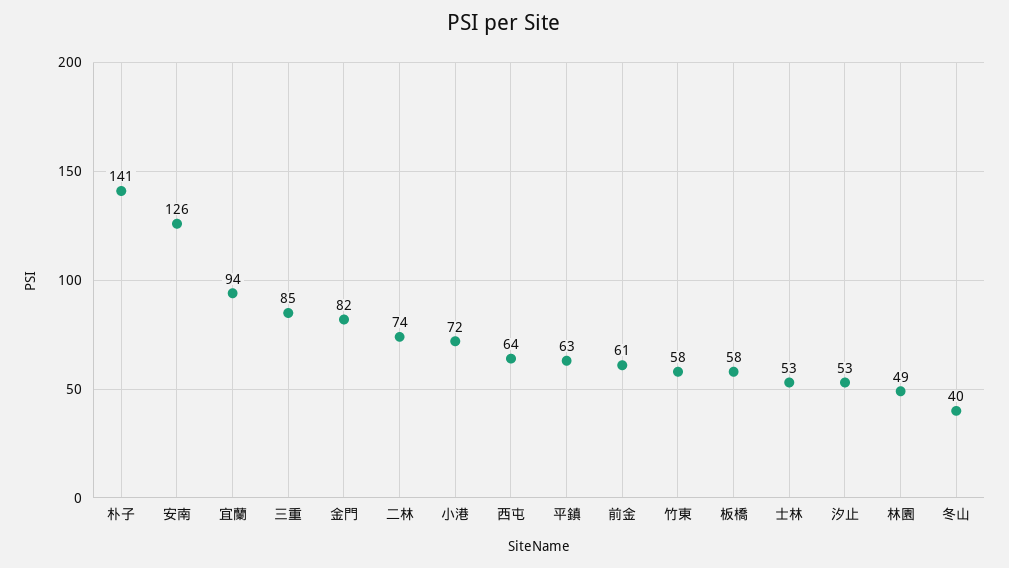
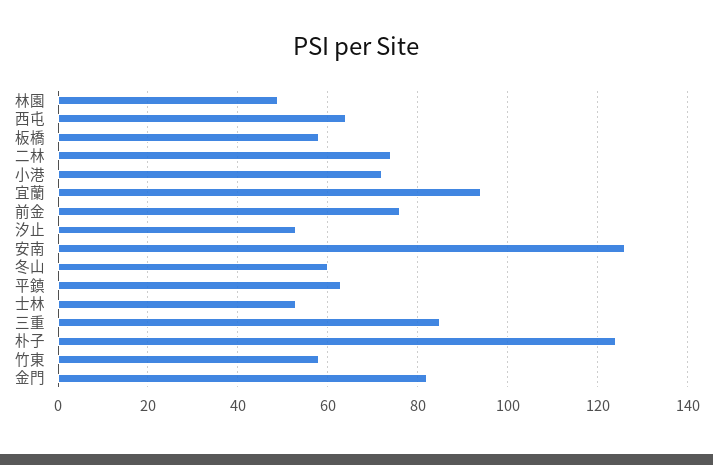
朴子: 141 -> 125
前金: 61 -> 75
冬山: 40 -> 60

